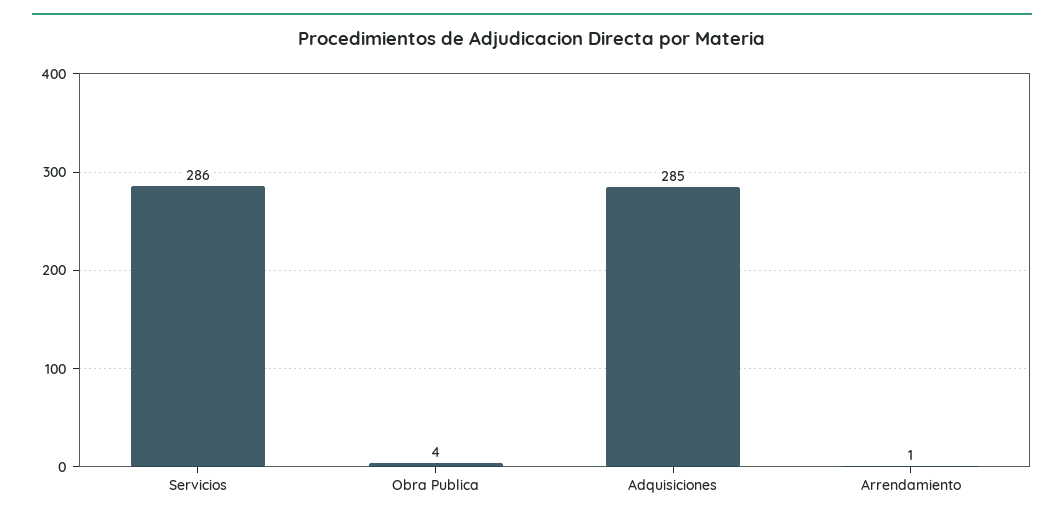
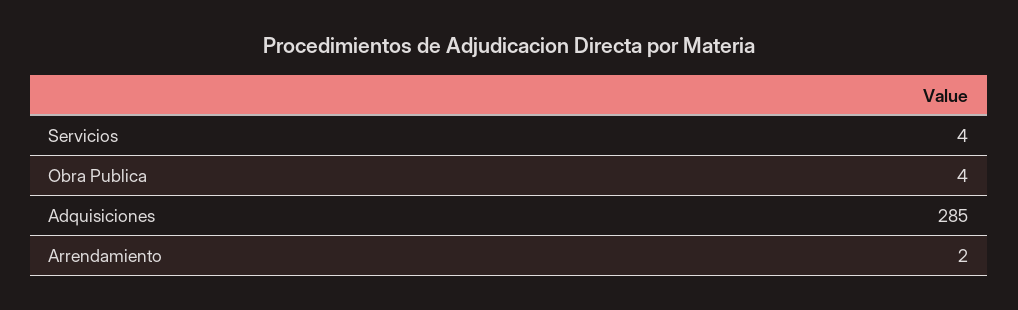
Servicios: 286 -> 4
Arrendamiento: 1 -> 2

